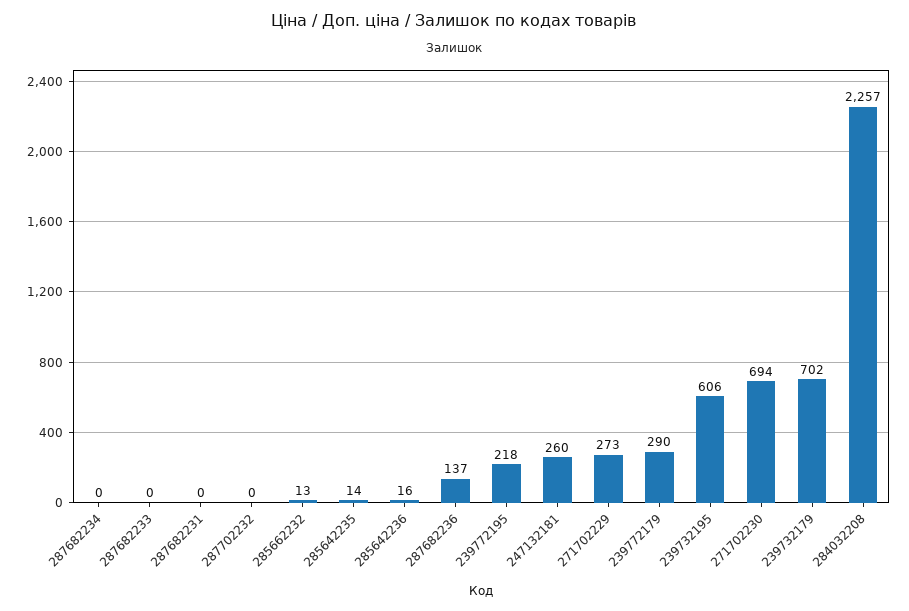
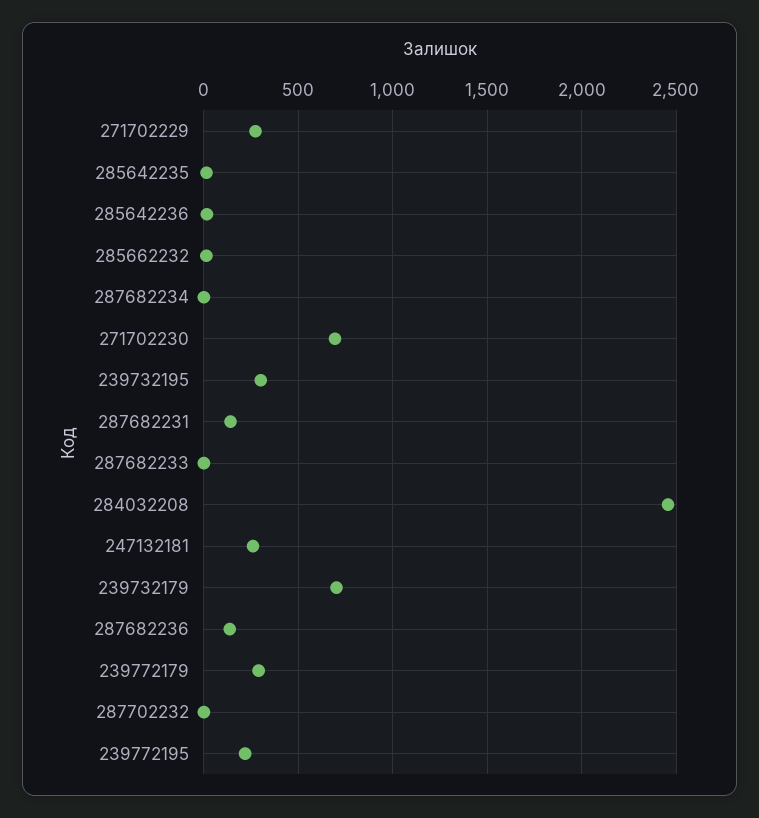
287682231: 0 -> 150
239732195: 606 -> 300
284032208: 2257 -> 2450

